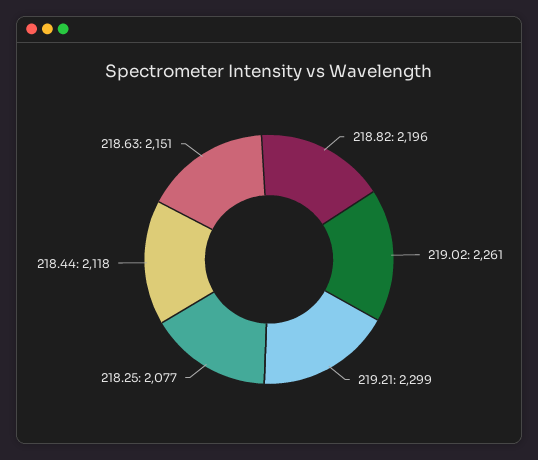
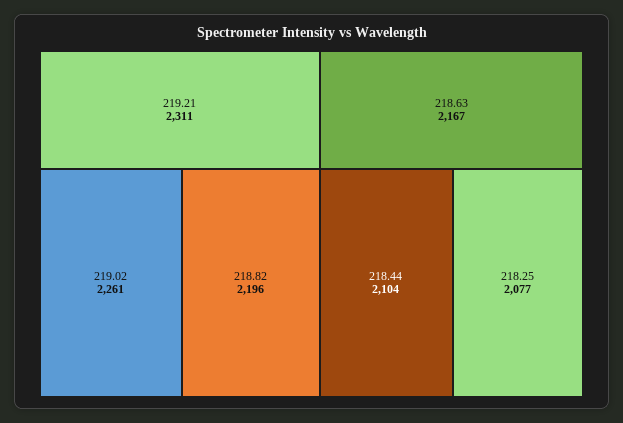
219.21: 2299 -> 2311
218.44: 2118 -> 2104
218.63: 2151 -> 2167

